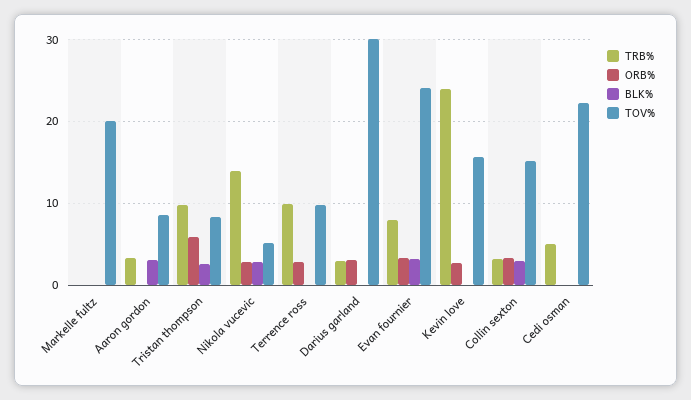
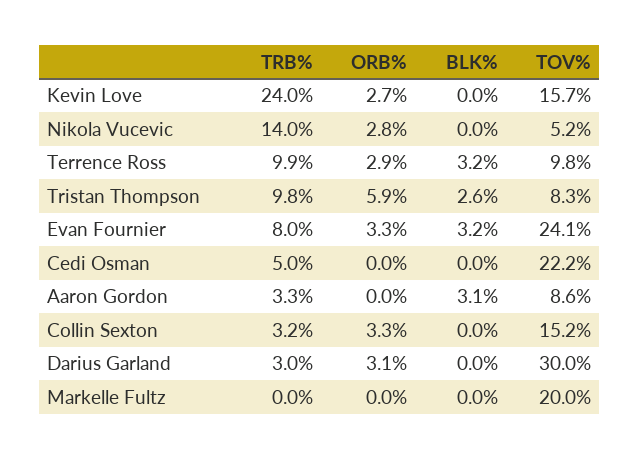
BLK%, Nikola vucevic: 3 -> 0
BLK%, Terrence ross: 0 -> 3.2
BLK%, Collin sexton: 3 -> 0

